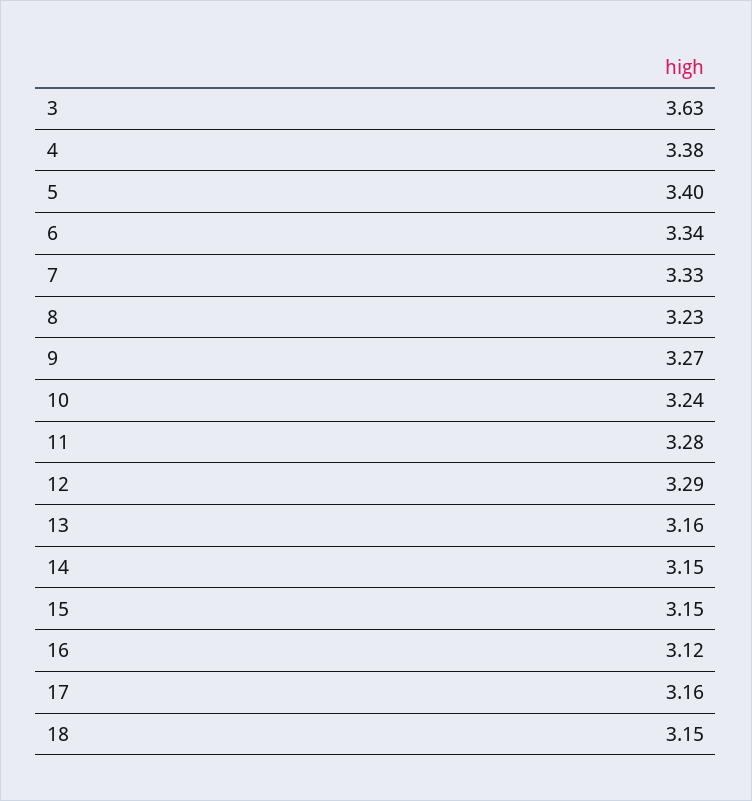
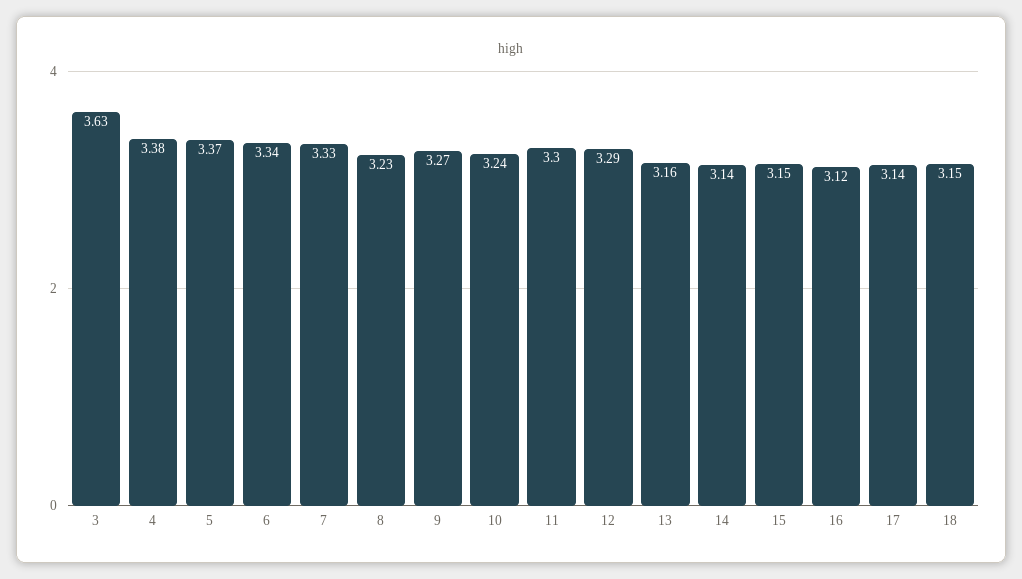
5: 3.4 -> 3.37
11: 3.28 -> 3.3
14: 3.15 -> 3.14
17: 3.16 -> 3.14

